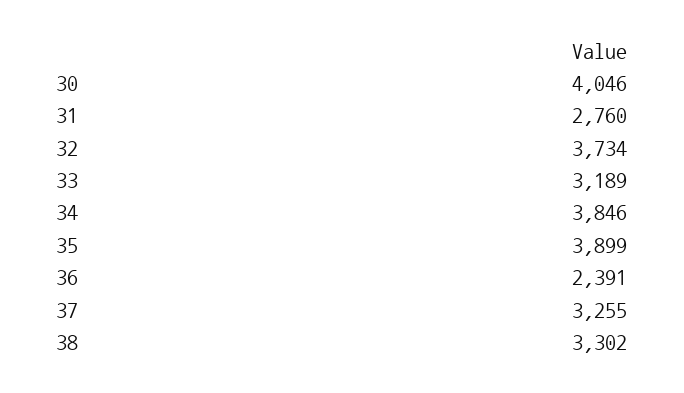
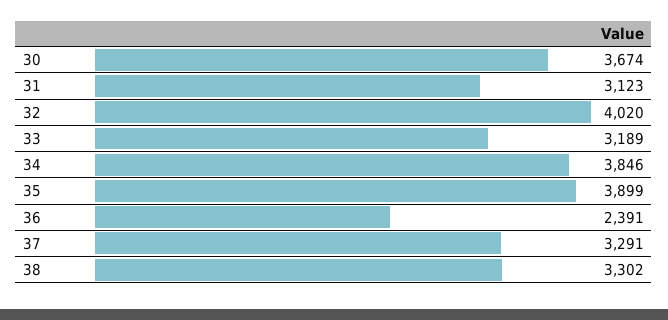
30: 4046 -> 3674
31: 2760 -> 3123
32: 3734 -> 4020
37: 3255 -> 3291

